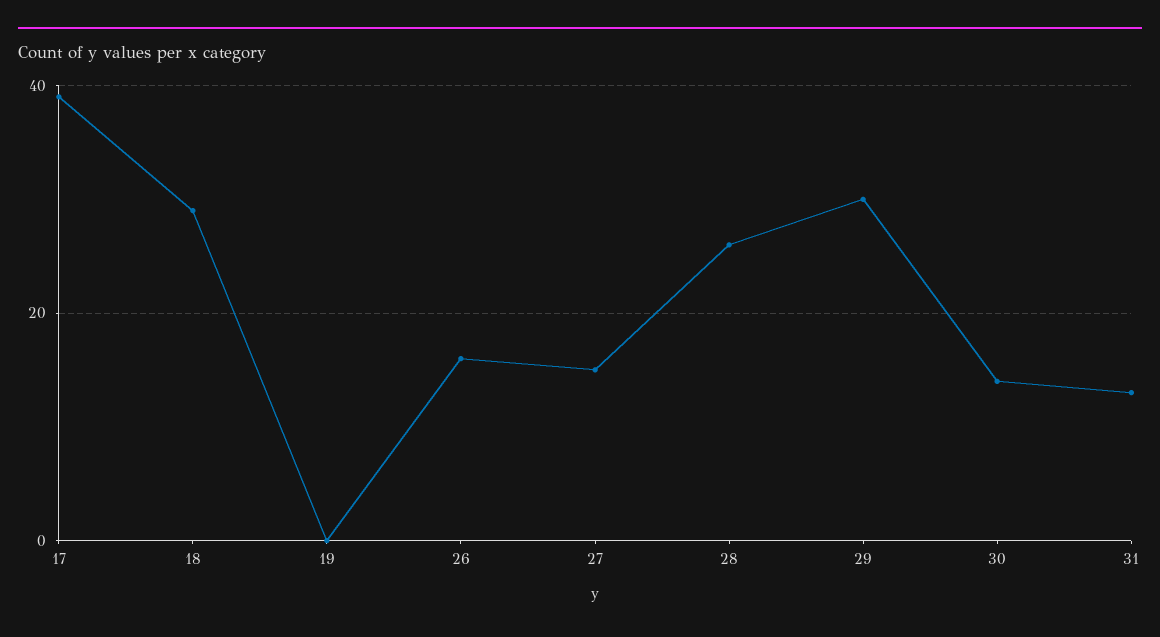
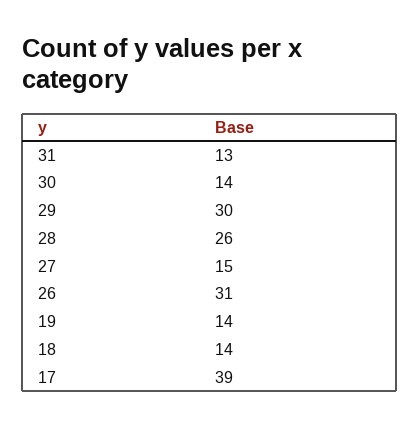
18: 30 -> 14
19: 0 -> 14
26: 15 -> 31

